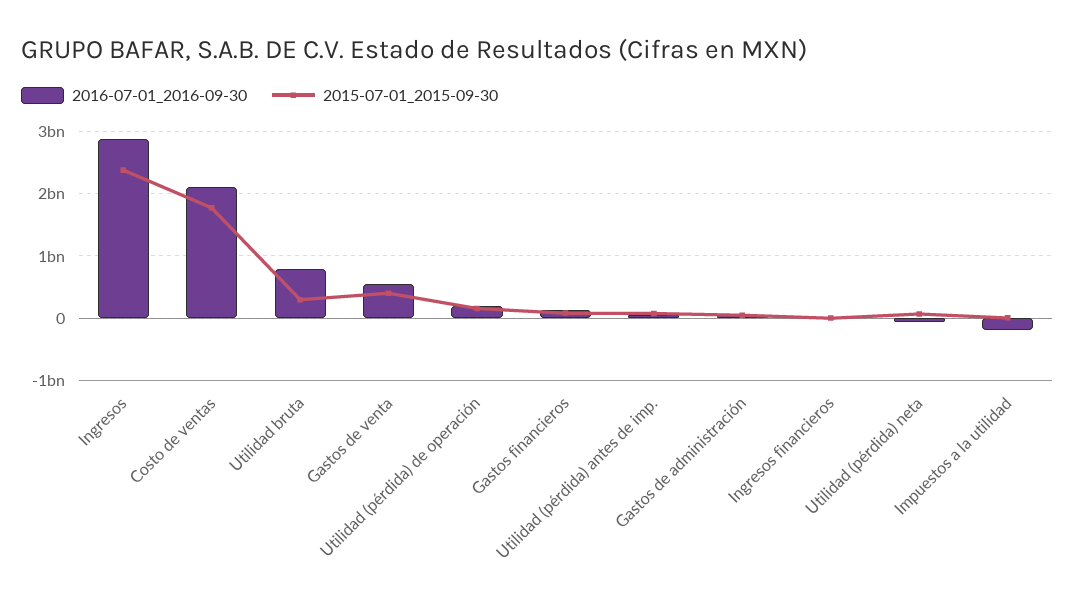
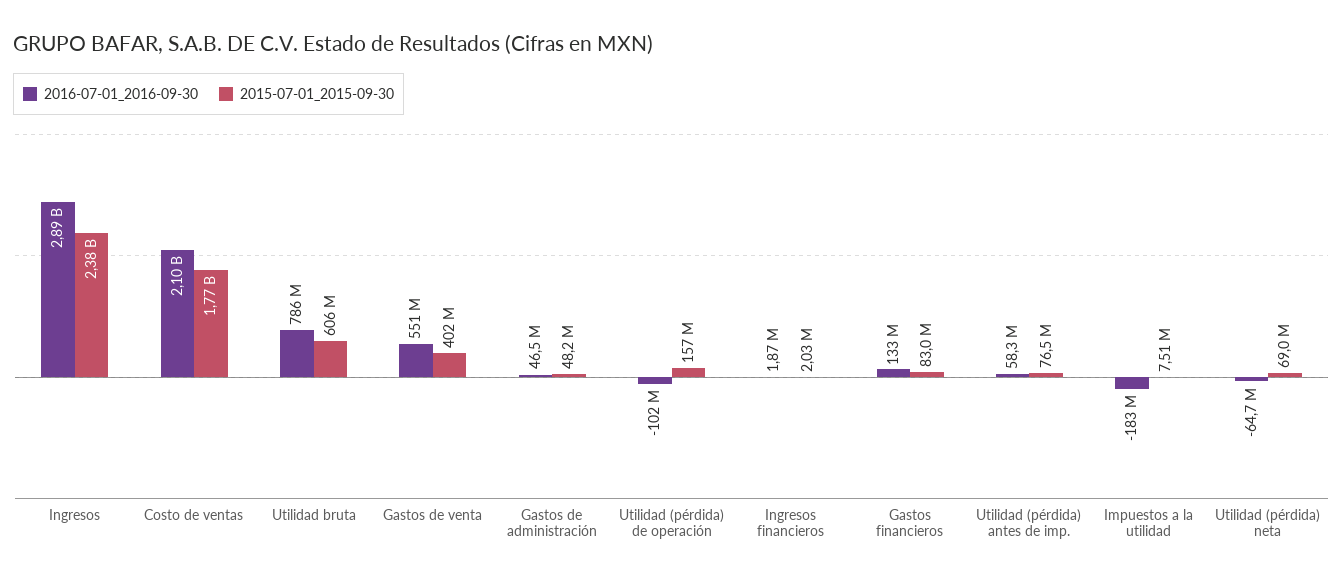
2015-07-01_2015-09-30, Utilidad bruta: 300000000 -> 606000000
2016-07-01_2016-09-30, Utilidad (pérdida) de operación: 200000000 -> -102000000

